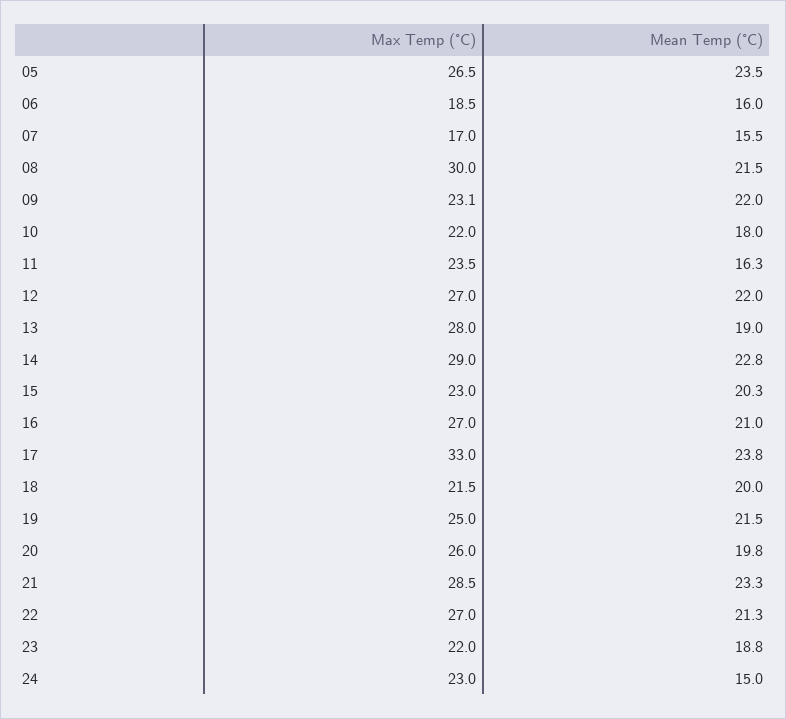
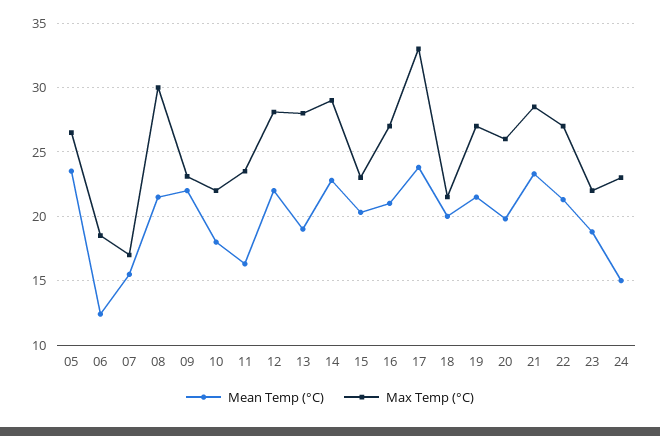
Mean Temp (°C), 06: 16 -> 12.5
Max Temp (°C), 12: 27 -> 28
Max Temp (°C), 19: 25 -> 27

